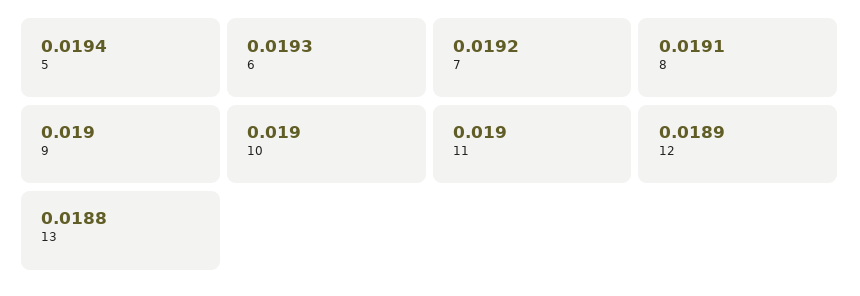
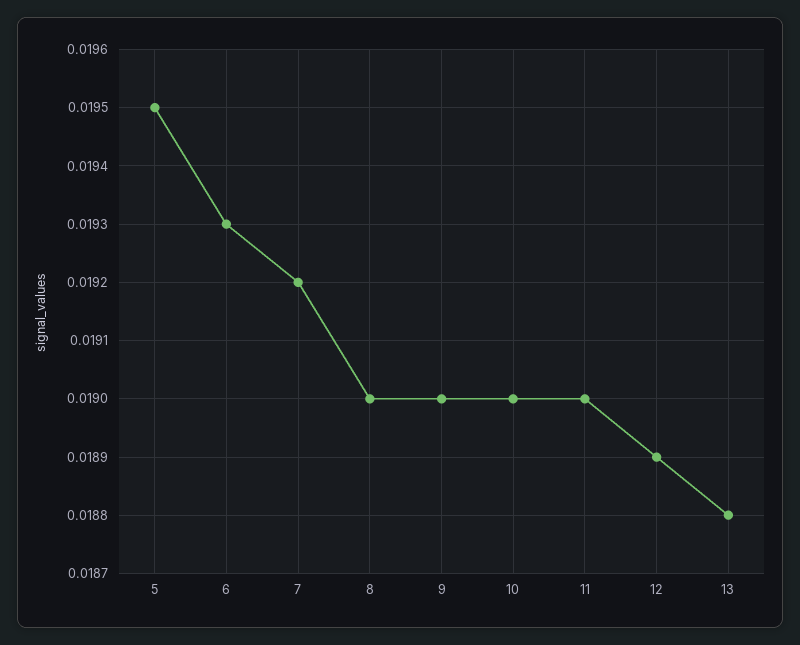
5: 0.0194 -> 0.0195
8: 0.0191 -> 0.019

